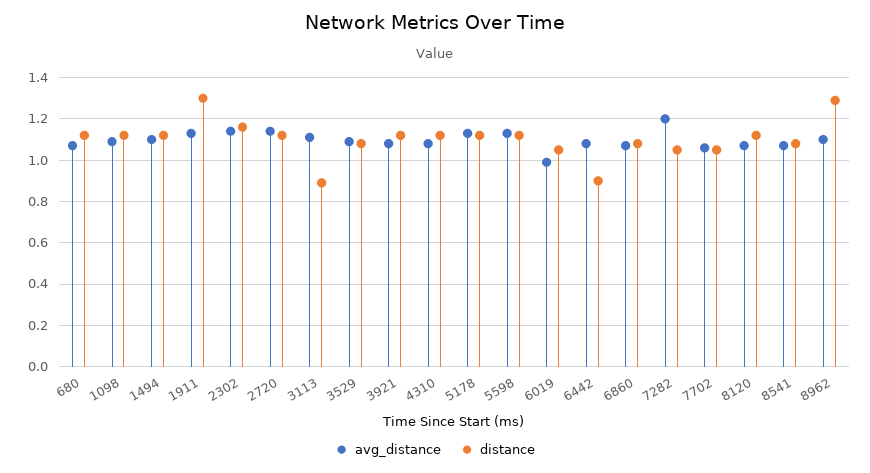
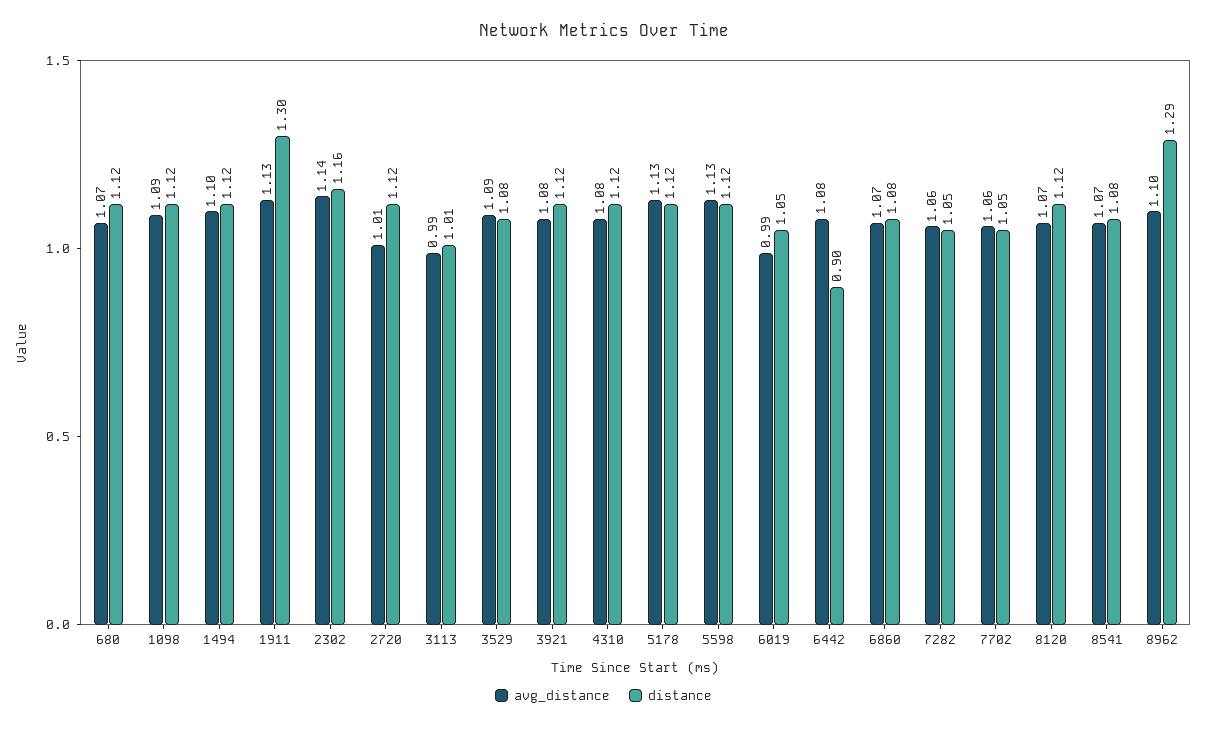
avg_distance, 2720: 1.15 -> 1.01
avg_distance, 3113: 1.1 -> 0.99
distance, 3113: 0.9 -> 1.01
avg_distance, 7282: 1.2 -> 1.06

